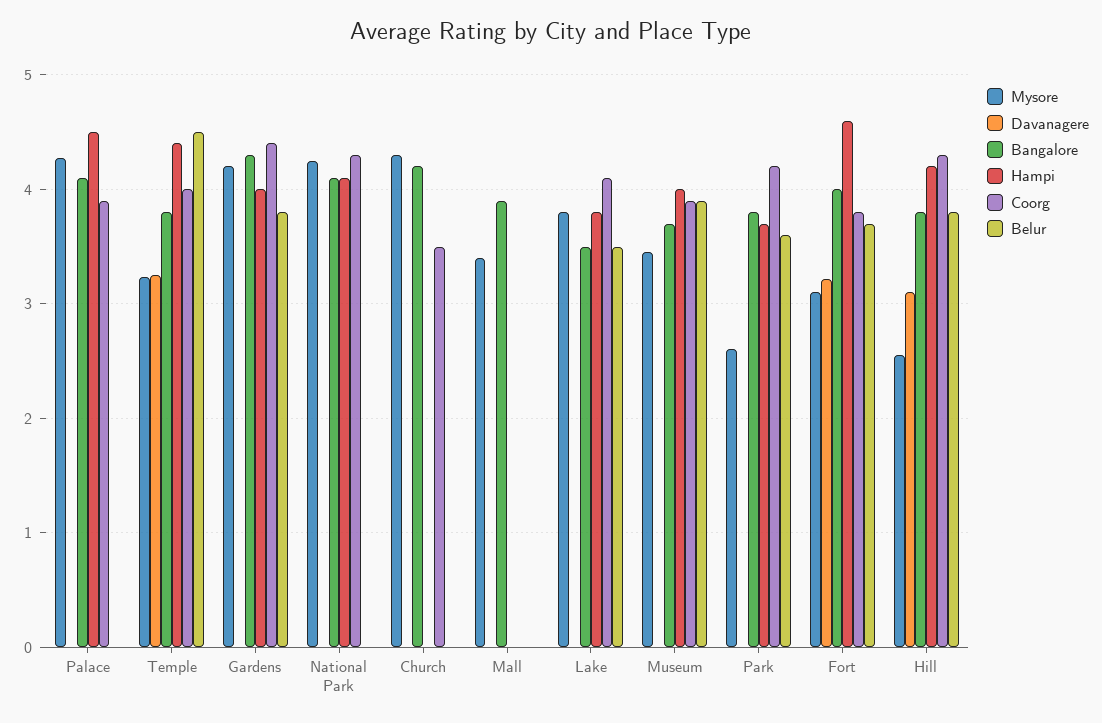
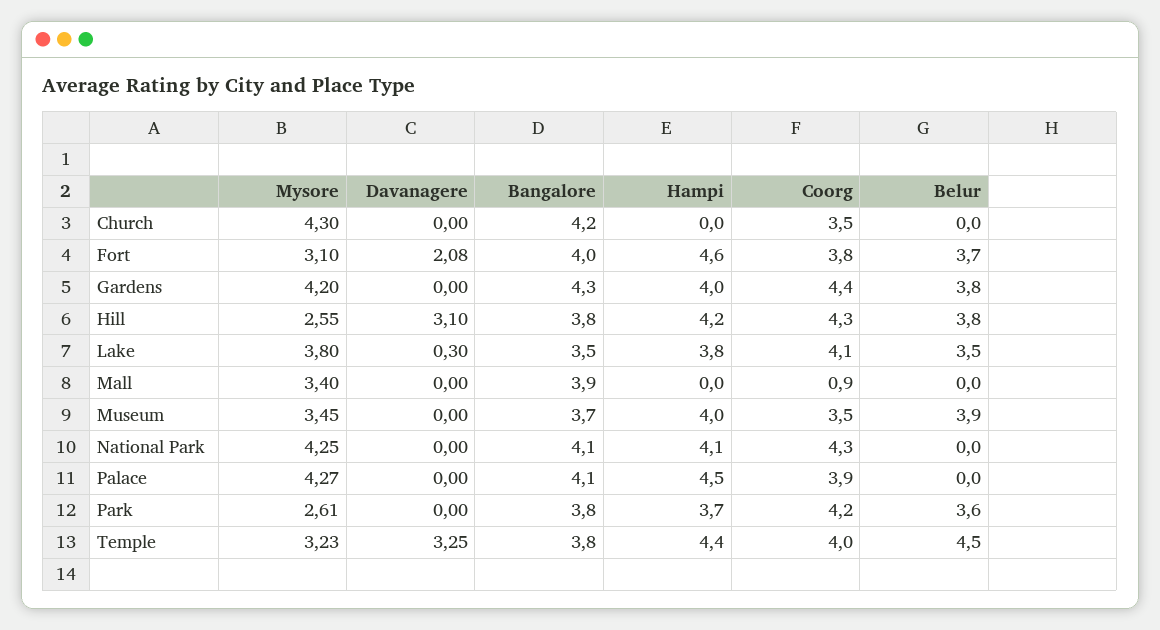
Coorg, Mall: 0 -> 0.9
Davanagere, Lake: 0 -> 0.3
Coorg, Museum: 3.9 -> 3.5
Davanagere, Fort: 3.2 -> 2.08

